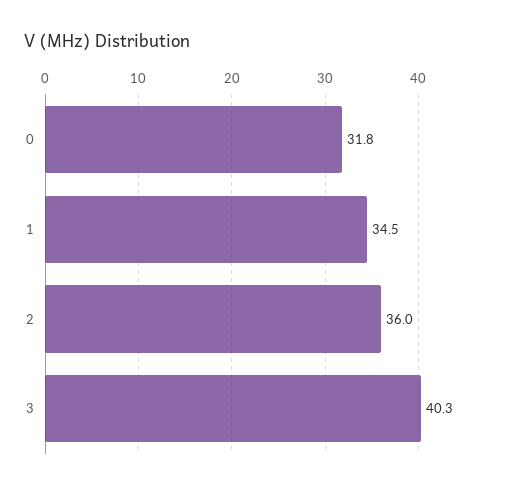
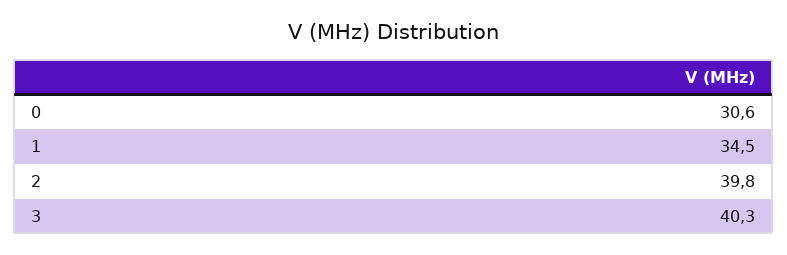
0: 31.8 -> 30.6
2: 36 -> 39.8

